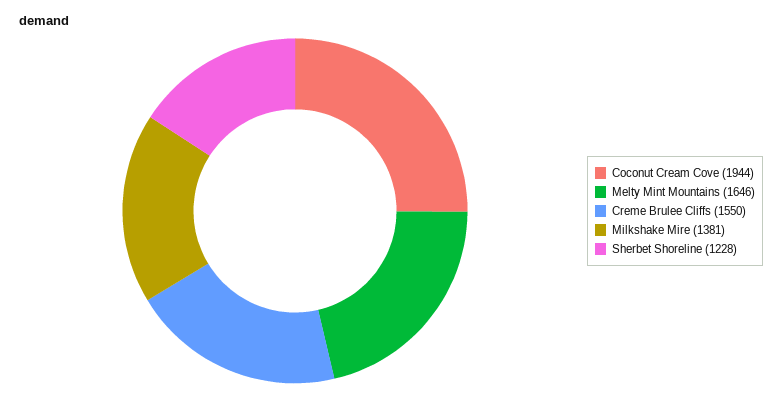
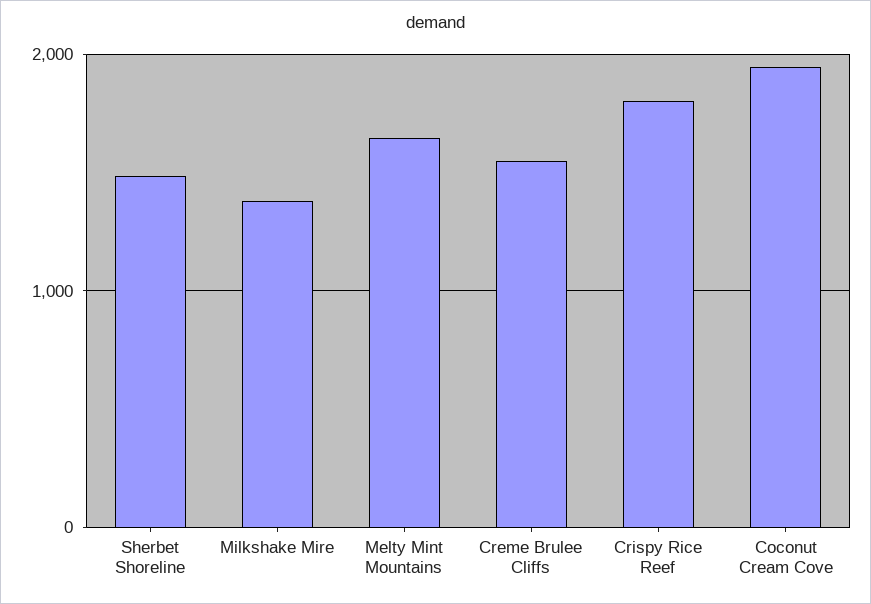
Sherbet Shoreline: 1228 -> 1500
Crispy Rice Reef: none -> 1800

